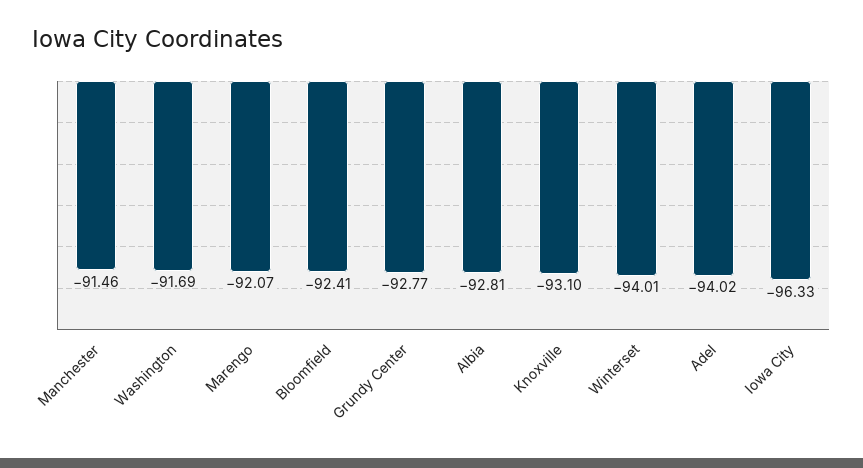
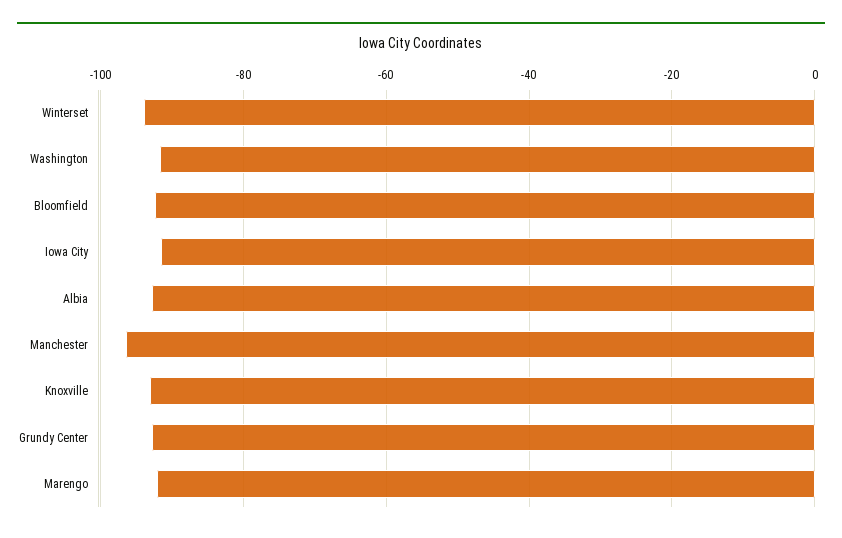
Manchester: -91.46 -> -96
Adel: -94.02 -> none
Iowa City: -96.33 -> -92

